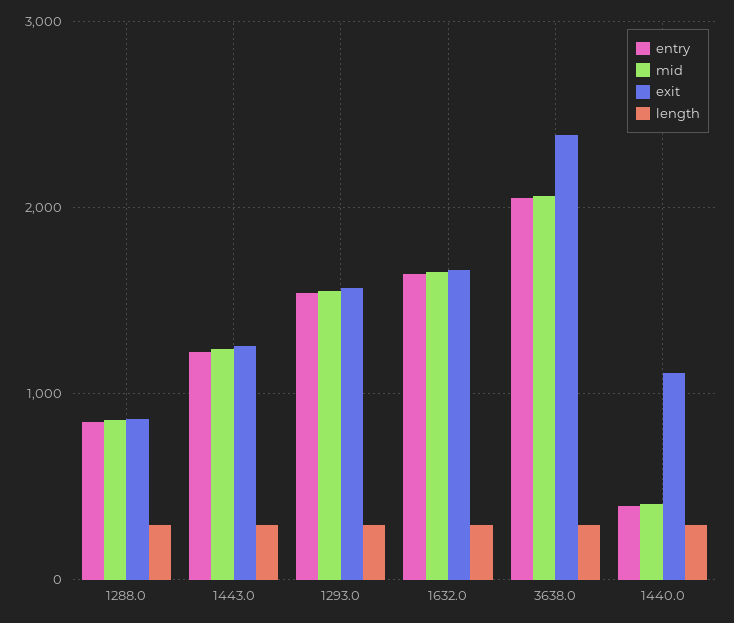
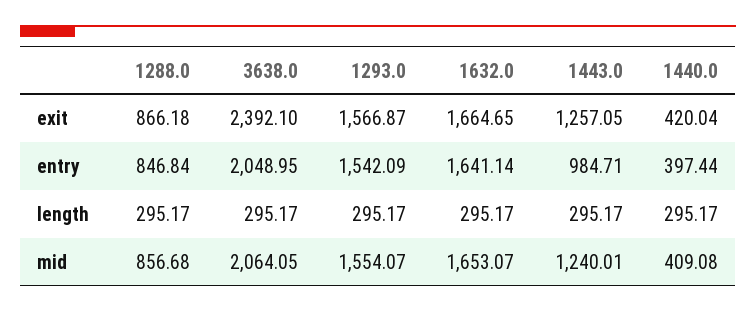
entry, 1443.0: 1200 -> 984.71
exit, 1440.0: 1100 -> 420.04

